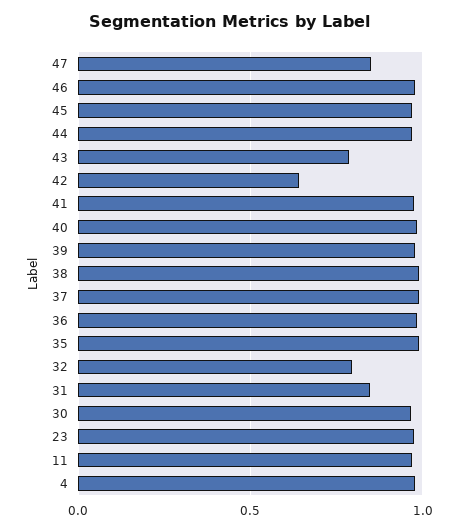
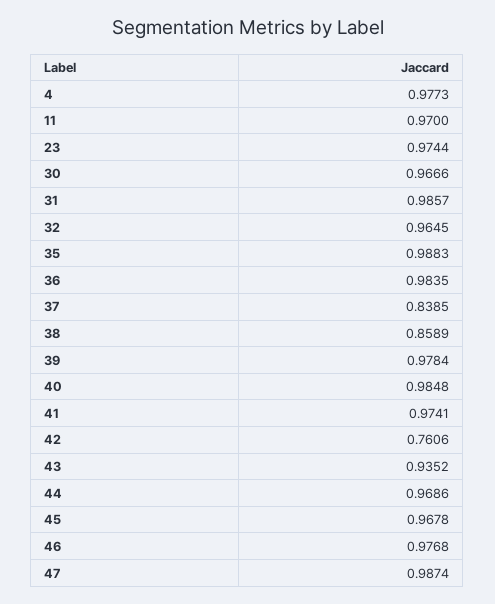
47: 0.85 -> 0.9874
43: 0.8 -> 0.9352
42: 0.65 -> 0.7606
38: 1 -> 0.8589
37: 1 -> 0.8385
32: 0.8 -> 0.9645
31: 0.85 -> 0.9857

